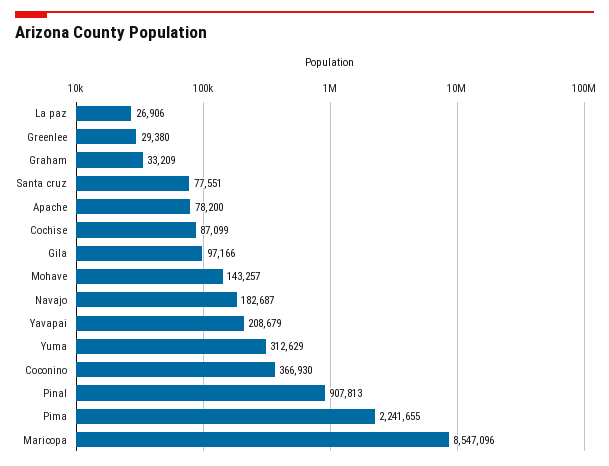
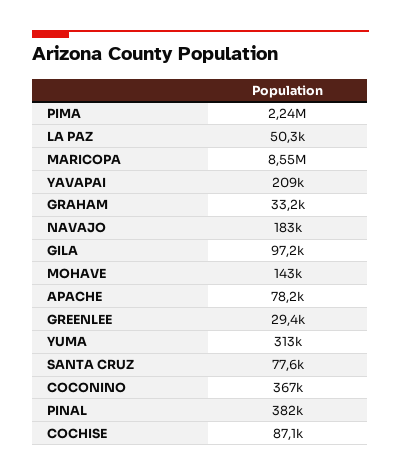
La paz: 26906 -> 50300
Pinal: 907813 -> 382000

